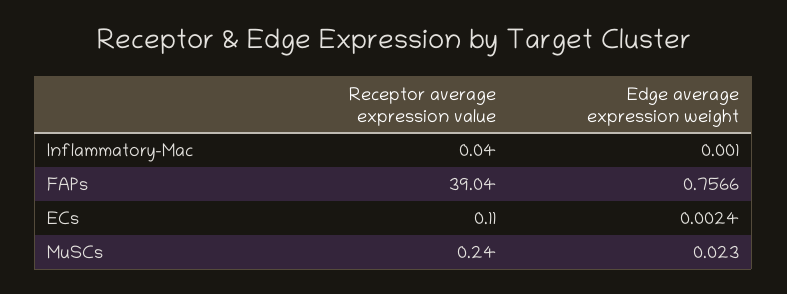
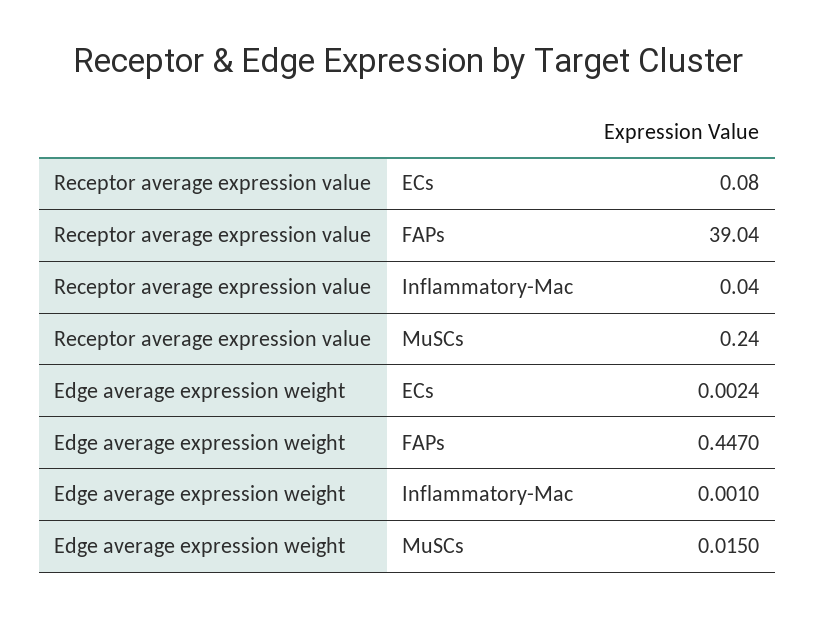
Edge average expression weight, FAPs: 0.7566 -> 0.447
Receptor average expression value, ECs: 0.11 -> 0.08
Edge average expression weight, MuSCs: 0.023 -> 0.015

